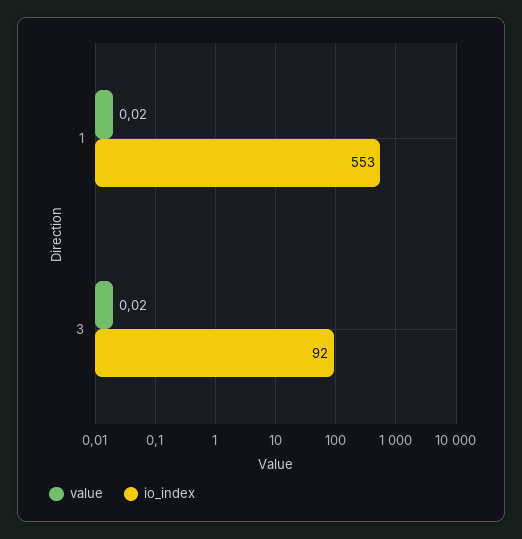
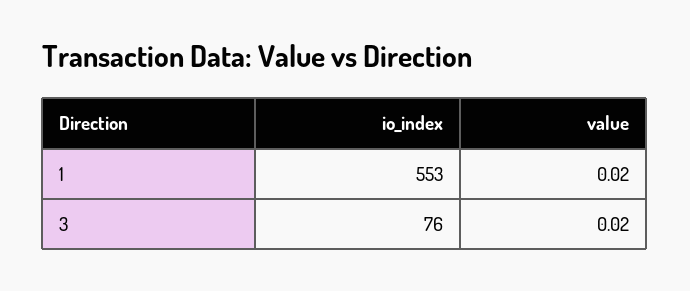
io_index, 3: 92 -> 76

